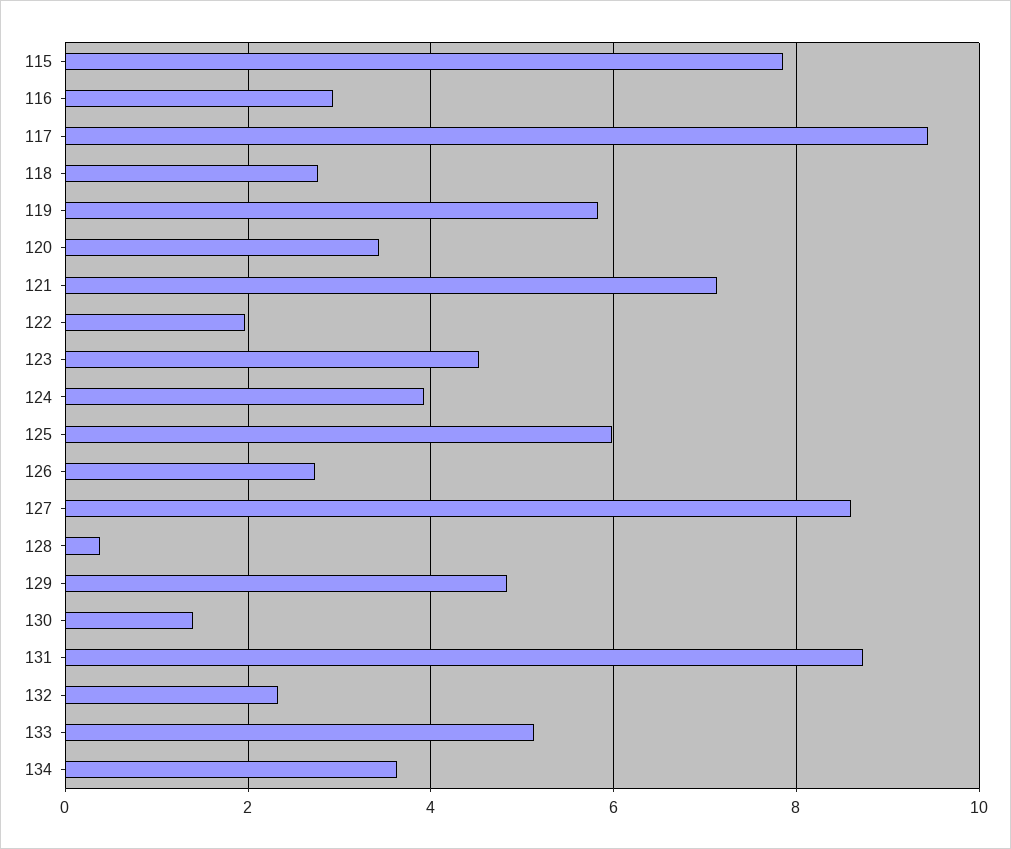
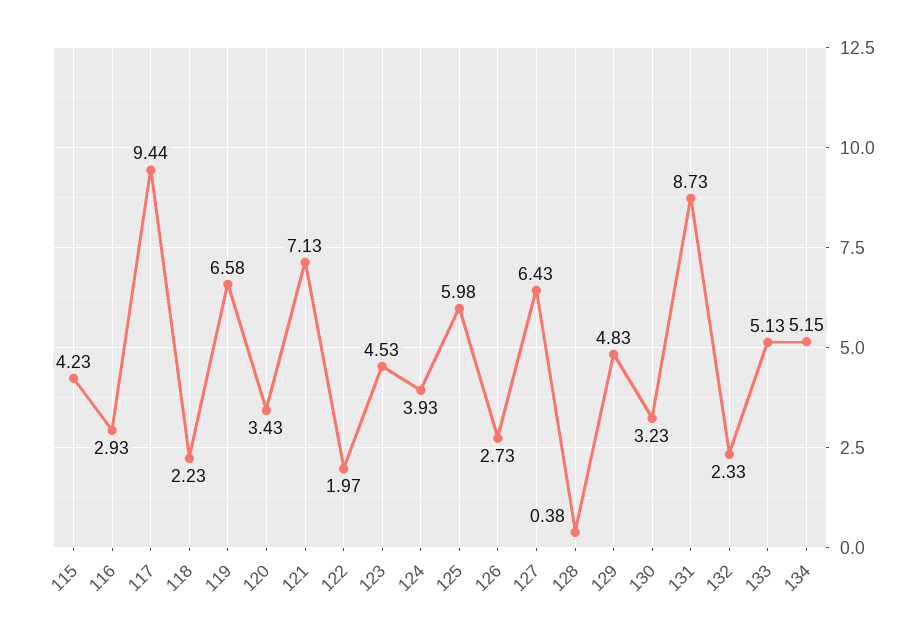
115: 7.8 -> 4.23
118: 2.8 -> 2.23
119: 5.8 -> 6.58
127: 8.6 -> 6.43
130: 1.4 -> 3.23
134: 3.6 -> 5.15

